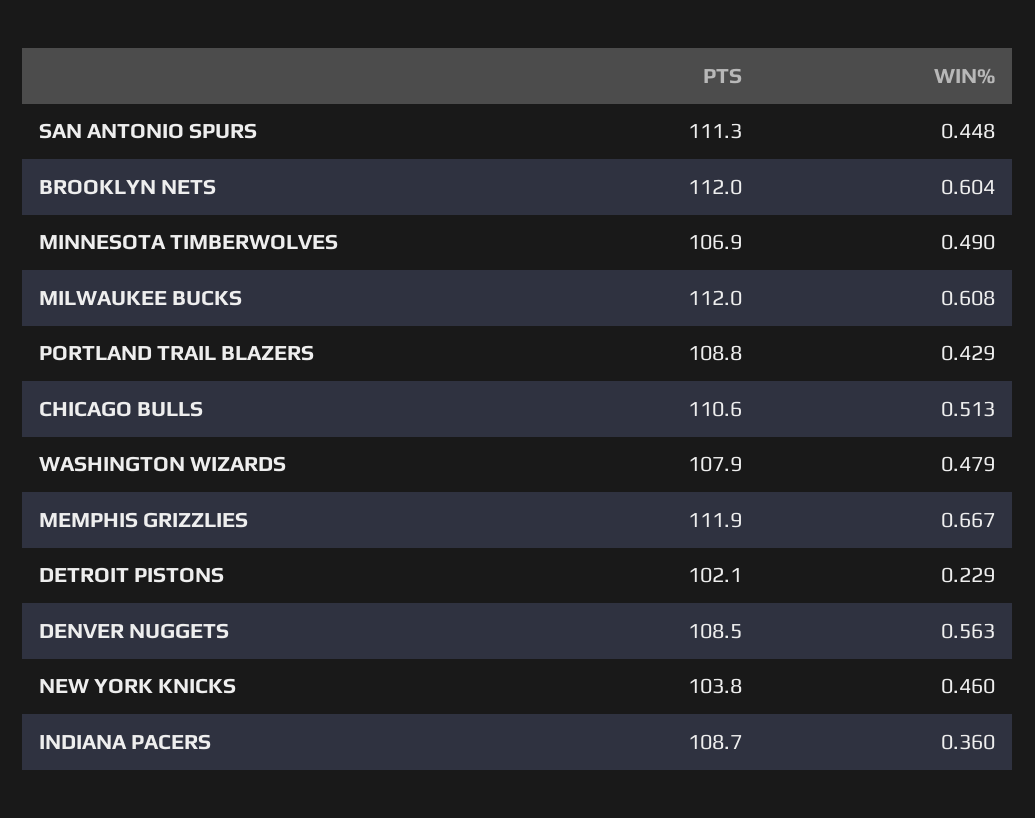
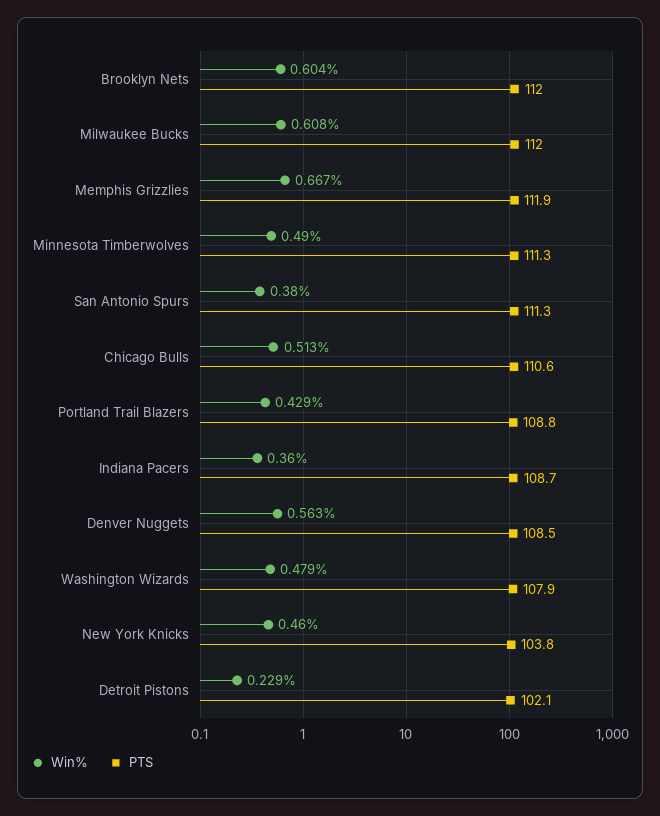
WIN%, SAN ANTONIO SPURS: 0.448 -> 0.38
PTS, MINNESOTA TIMBERWOLVES: 106.9 -> 111.3

